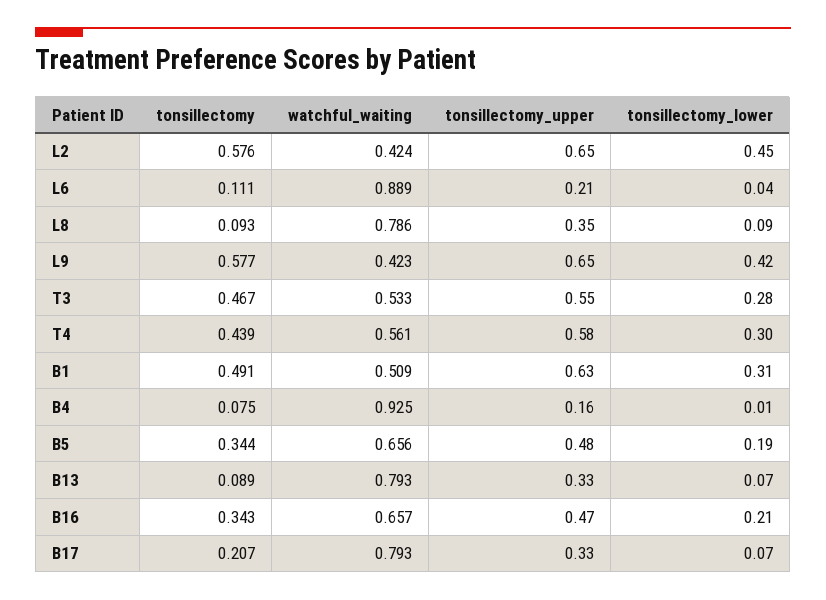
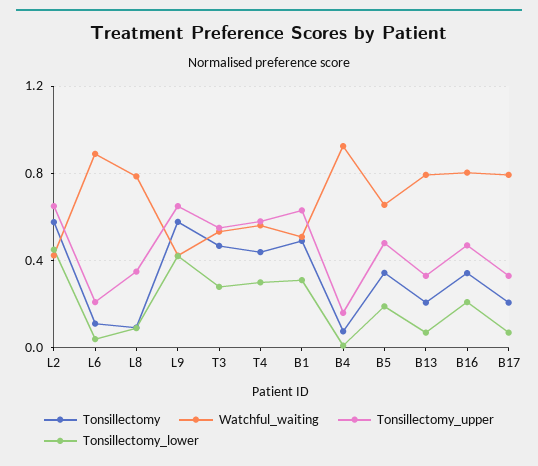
tonsillectomy, B13: 0.089 -> 0.2
watchful_waiting, B16: 0.657 -> 0.8

